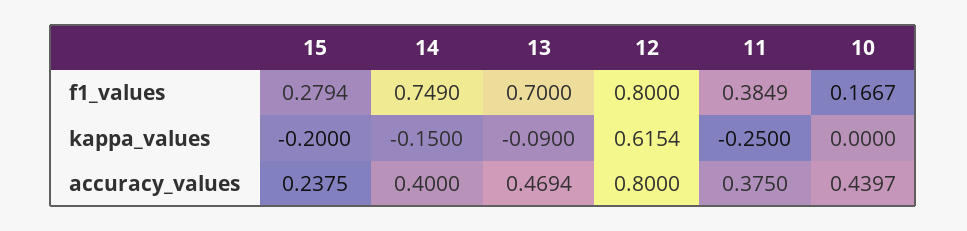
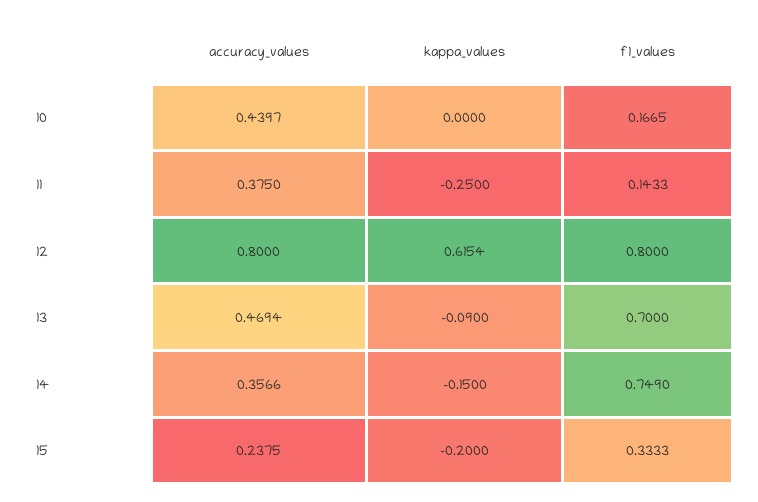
15, f1_values: 0.2794 -> 0.3333
11, f1_values: 0.3849 -> 0.1433
10, f1_values: 0.1667 -> 0.1665
14, accuracy_values: 0.4 -> 0.3566

